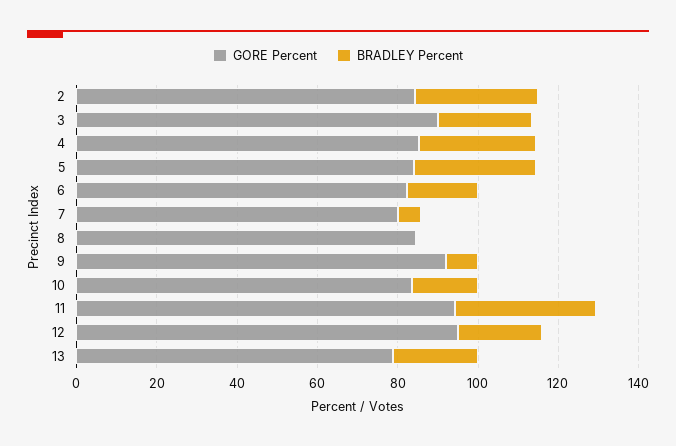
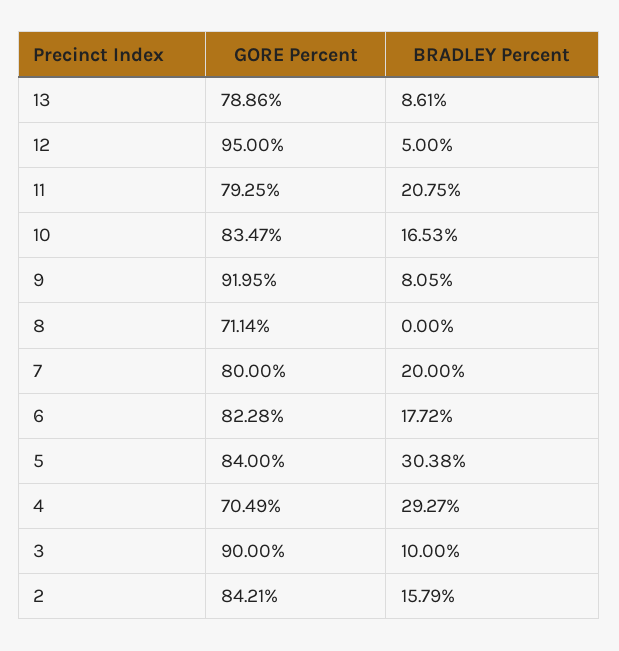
BRADLEY Percent, 2: 30 -> 15.79
BRADLEY Percent, 3: 25 -> 10
GORE Percent, 4: 85 -> 70.49
BRADLEY Percent, 7: 5 -> 20
GORE Percent, 8: 85 -> 71.14
GORE Percent, 11: 95 -> 79.25
BRADLEY Percent, 11: 35 -> 20.75
BRADLEY Percent, 12: 20 -> 5
BRADLEY Percent, 13: 20 -> 8.61

